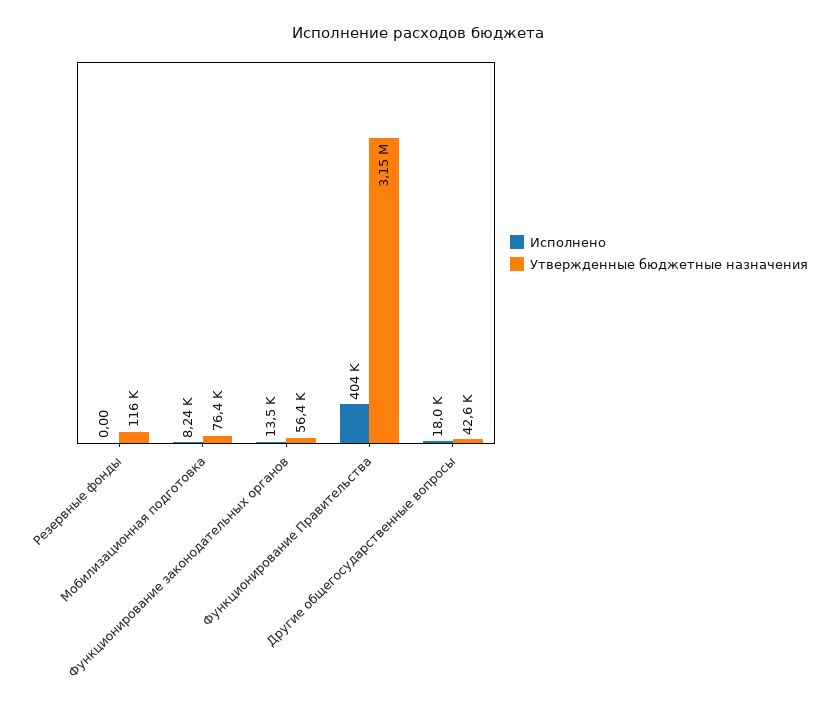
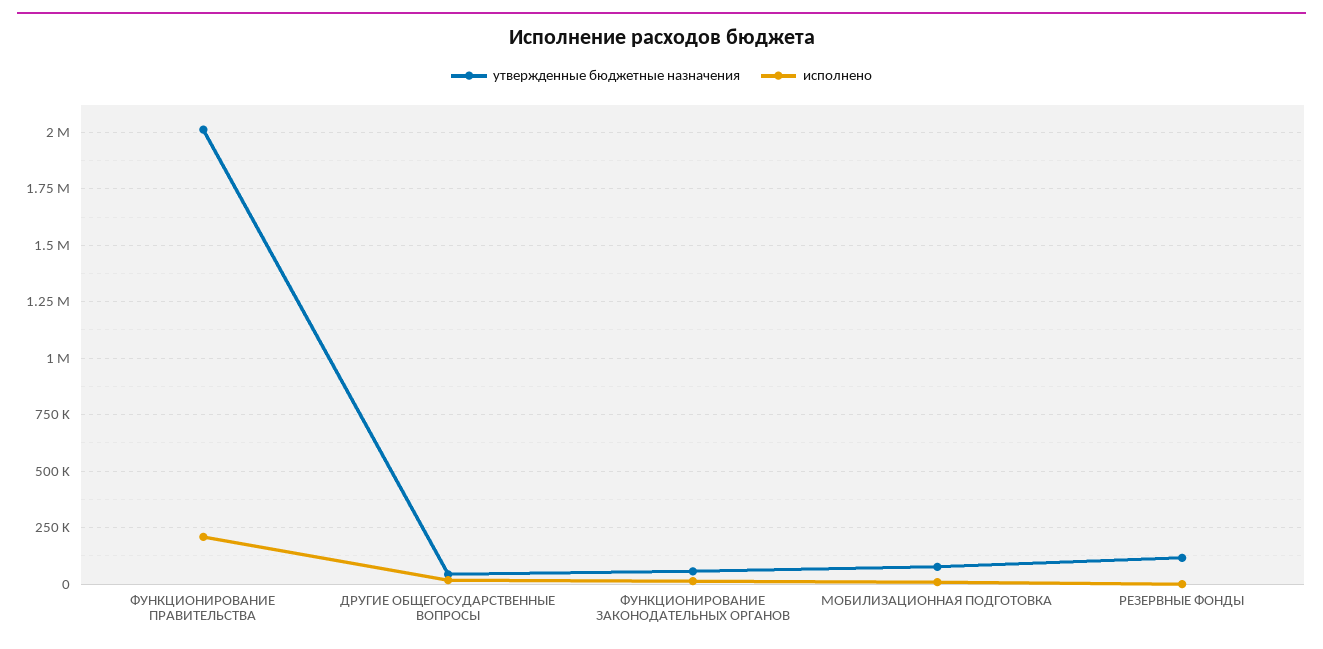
Исполнено, Функционирование Правительства: 404000 -> 200000
Утвержденные бюджетные назначения, Функционирование Правительства: 3150000 -> 2000000

